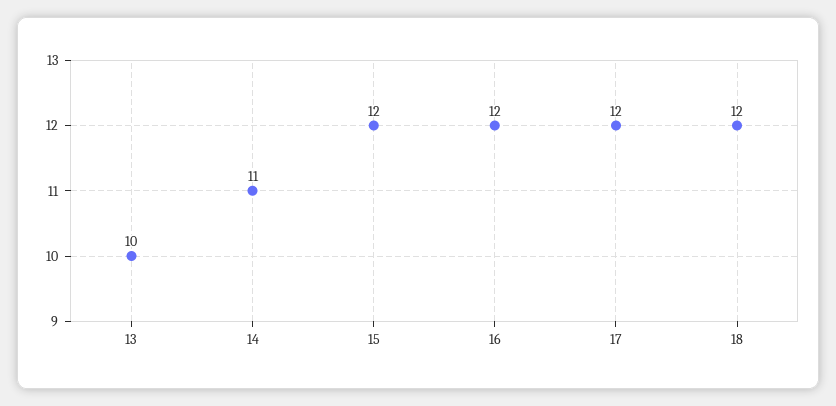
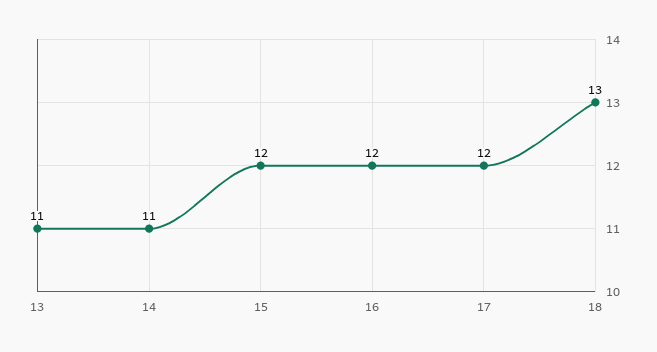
13: 10 -> 11
18: 12 -> 13

